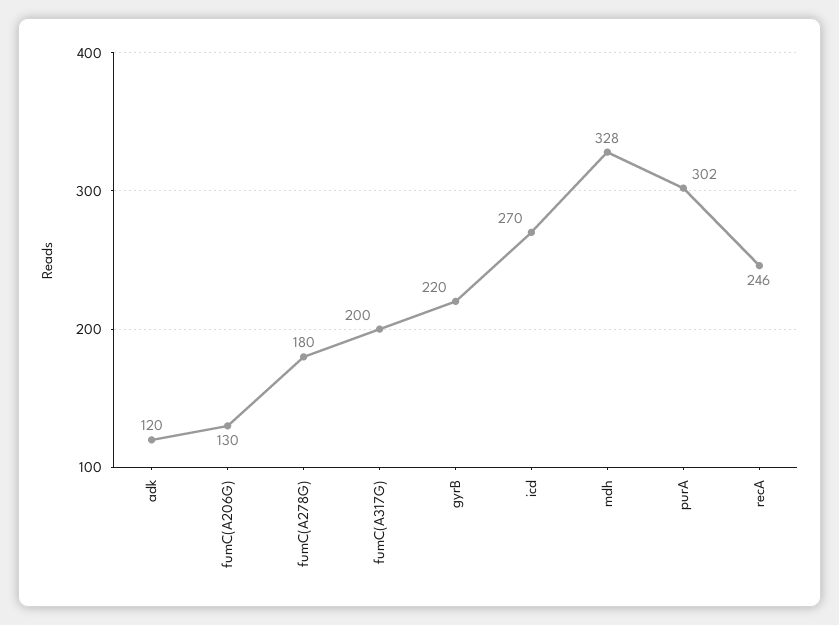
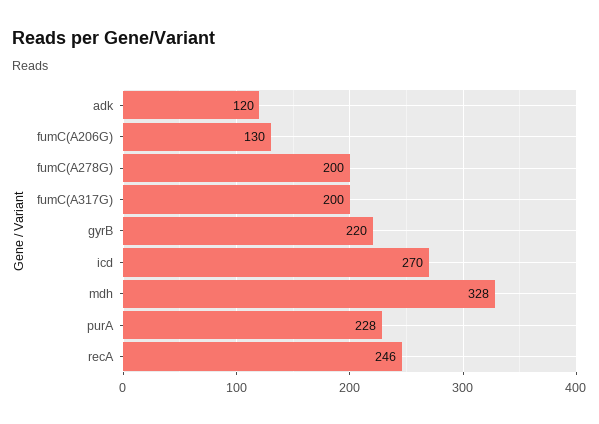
fumC(A278G): 180 -> 200
purA: 302 -> 228

